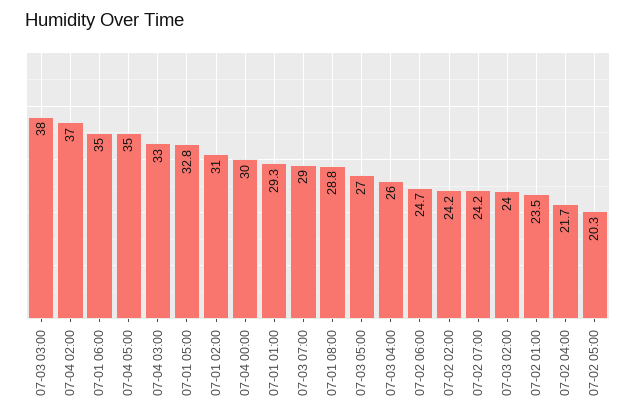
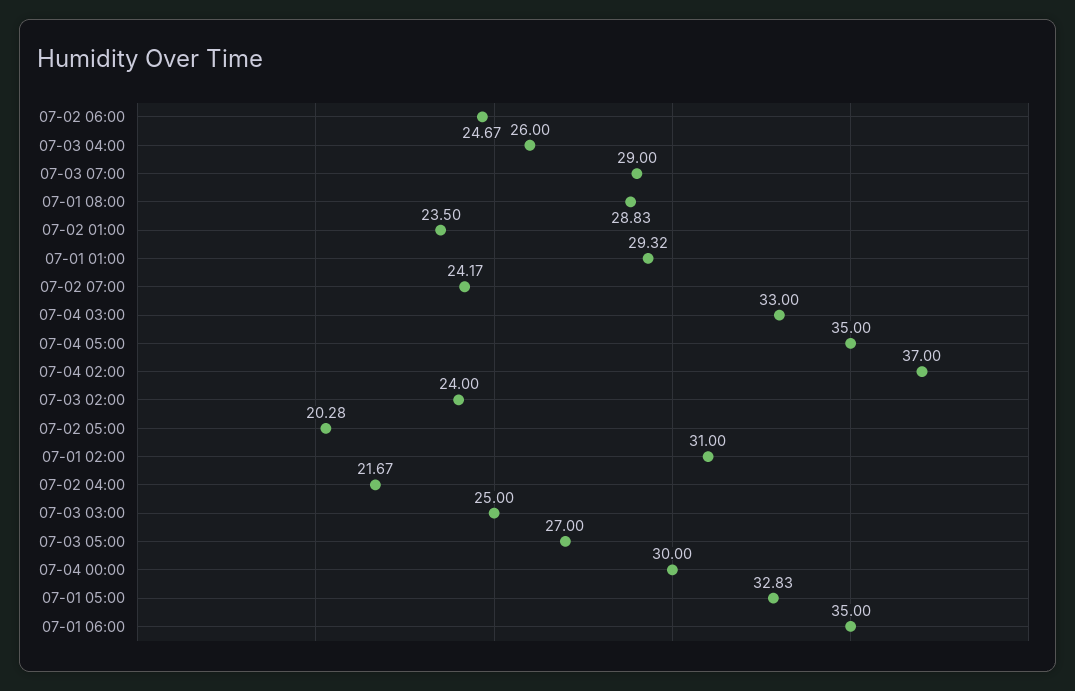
07-03 03:00: 38 -> 25
07-02 02:00: 24.2 -> none

